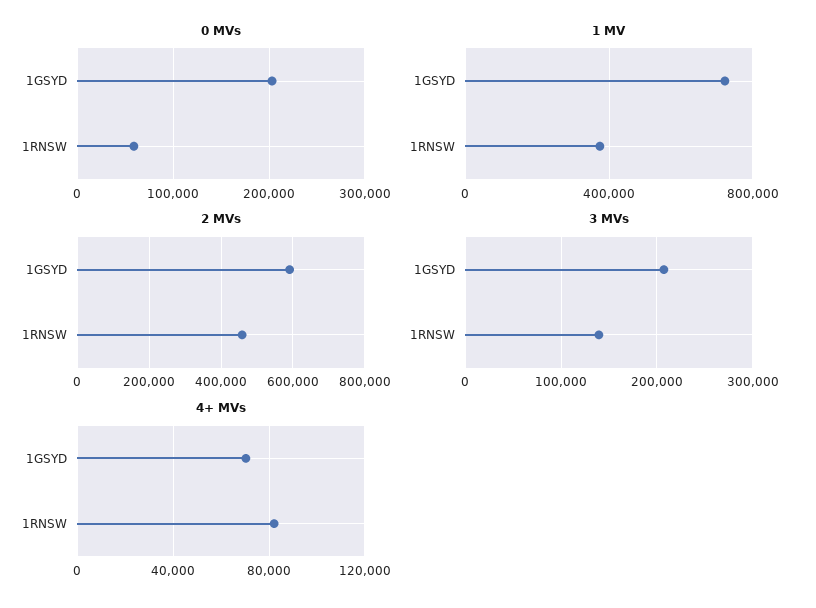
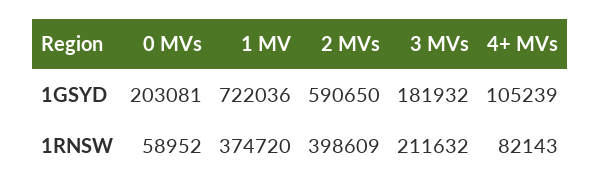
2 MVs, 1RNSW: 460000 -> 398609
3 MVs, 1GSYD: 210000 -> 181932
3 MVs, 1RNSW: 140000 -> 211632
4+ MVs, 1GSYD: 70000 -> 105239

